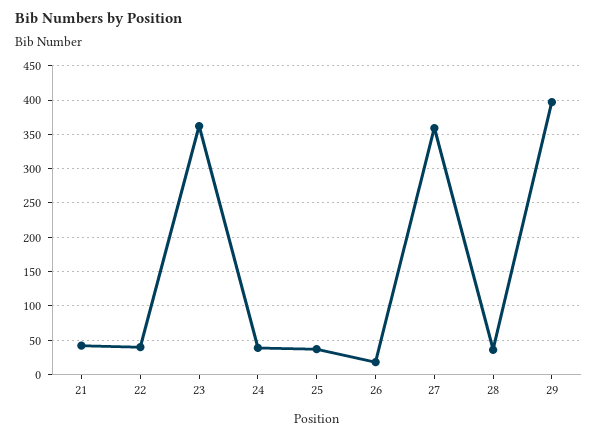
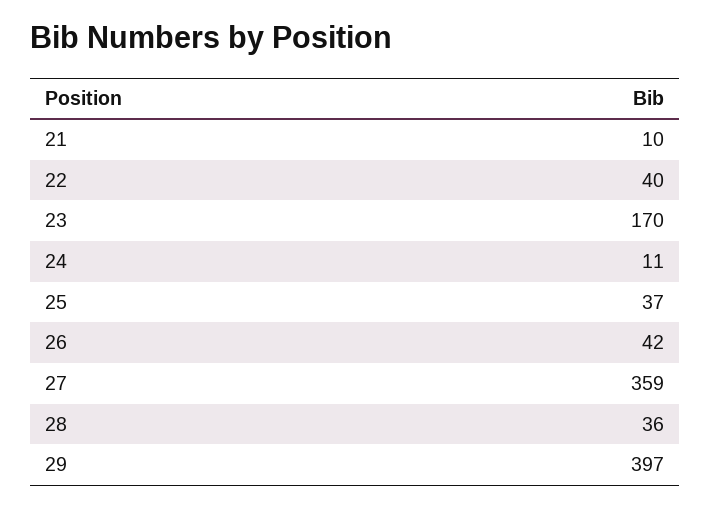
21: 40 -> 10
23: 360 -> 170
24: 40 -> 11
26: 20 -> 42

